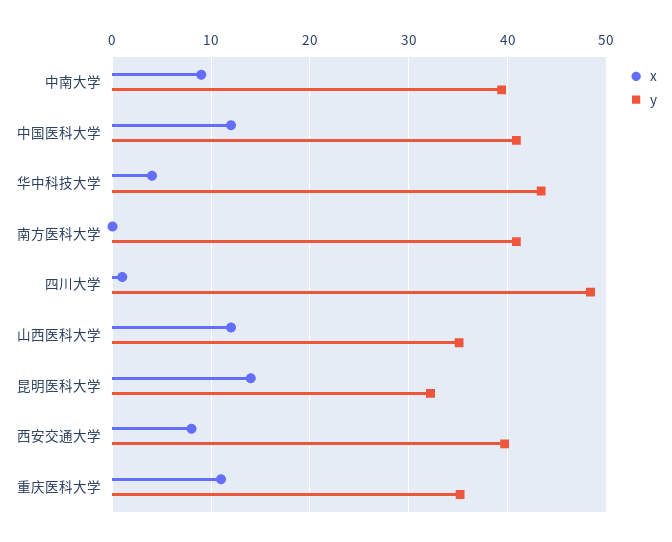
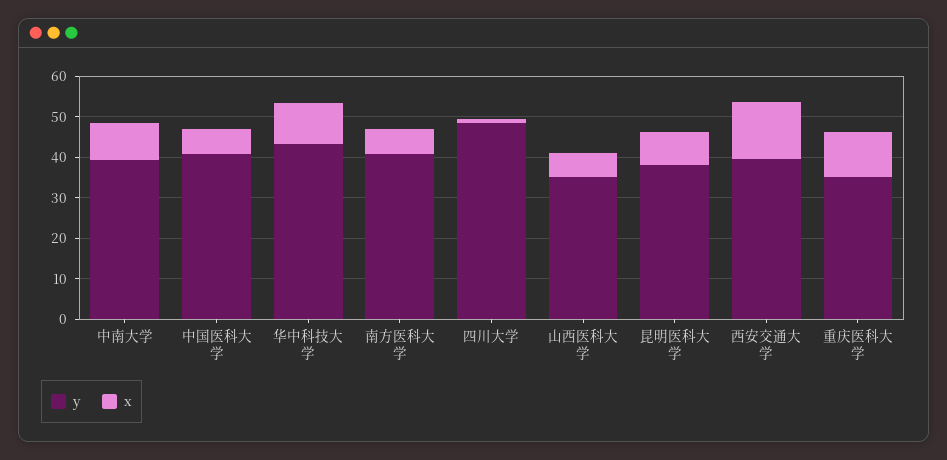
x, 中国医科大学: 12 -> 6
x, 华中科技大学: 4 -> 10
x, 南方医科大学: 0 -> 6
x, 山西医科大学: 12 -> 6
x, 昆明医科大学: 14 -> 8
y, 昆明医科大学: 32 -> 38
x, 西安交通大学: 8 -> 14

